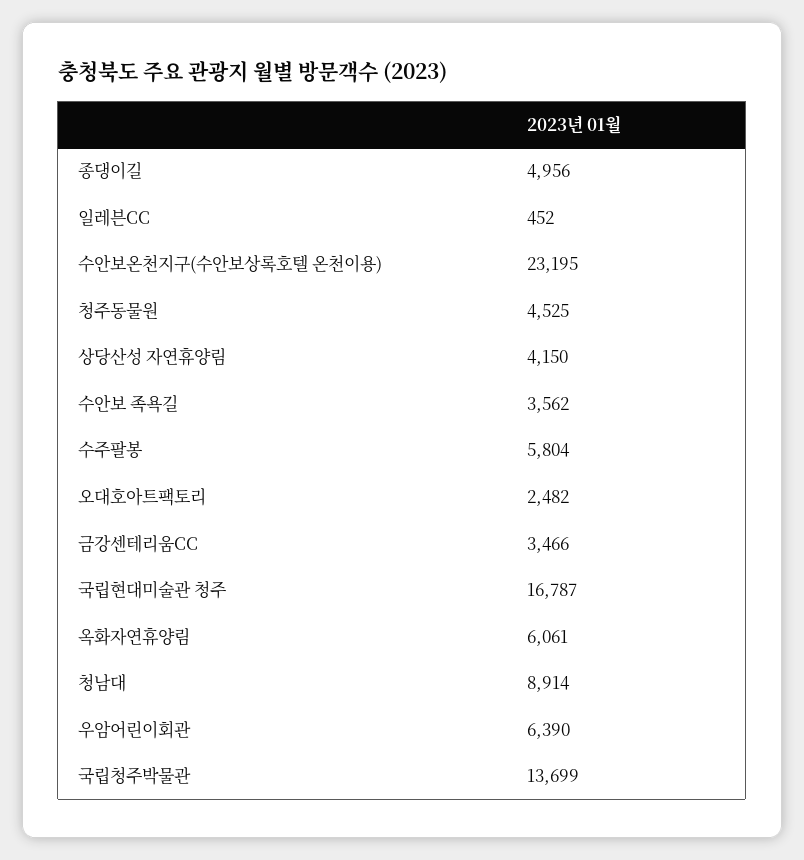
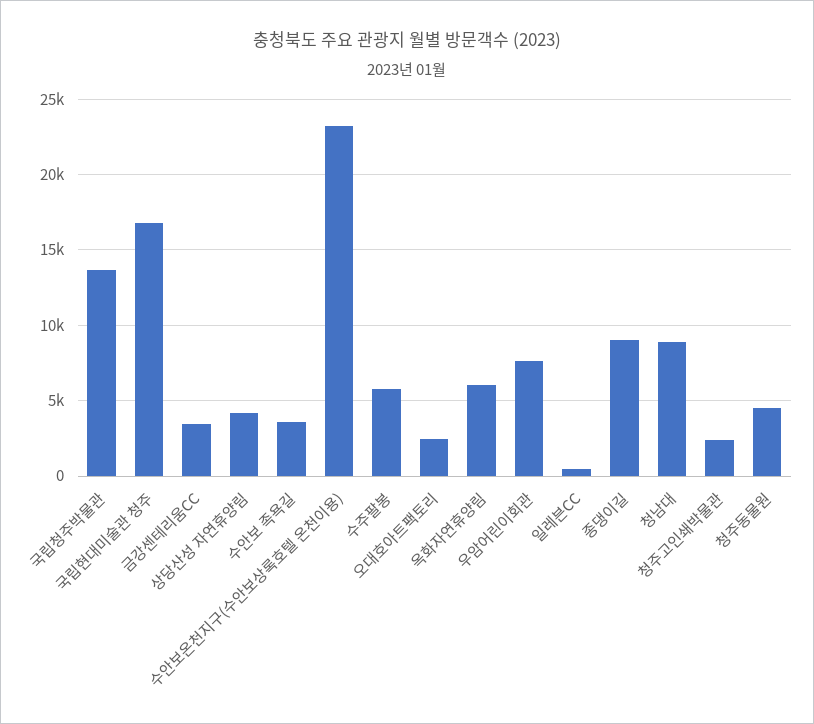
종댕이길: 4956 -> 9000
우암어린이회관: 6390 -> 7500
청주고인쇄박물관: none -> 2500

